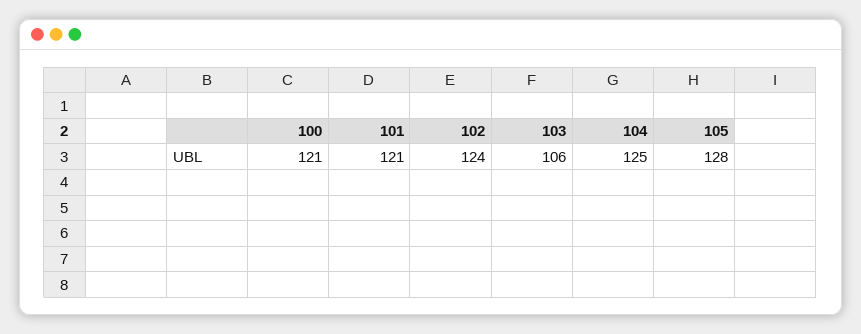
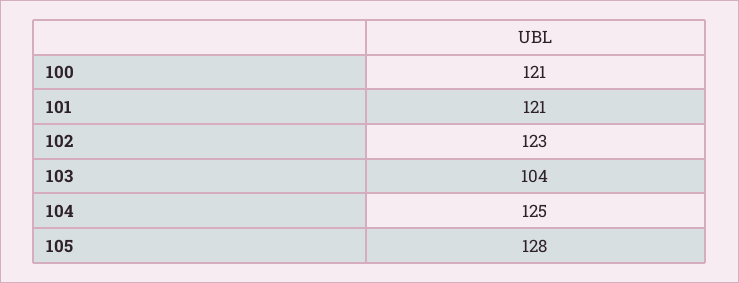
102: 124 -> 123
103: 106 -> 104

